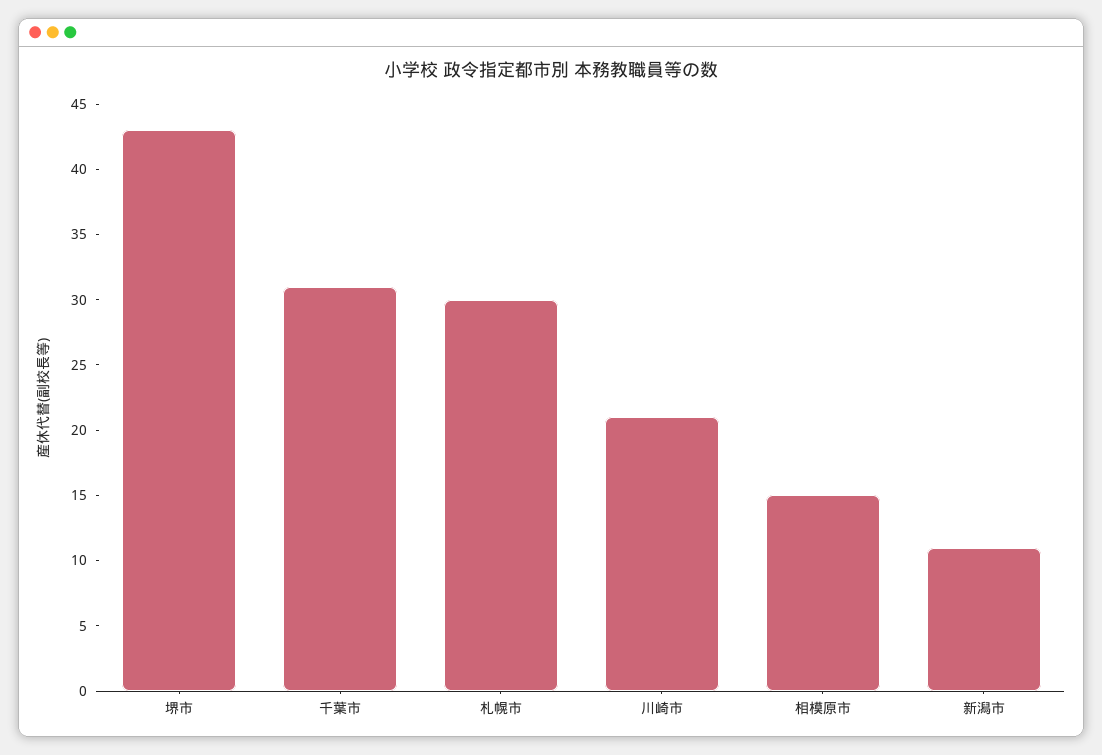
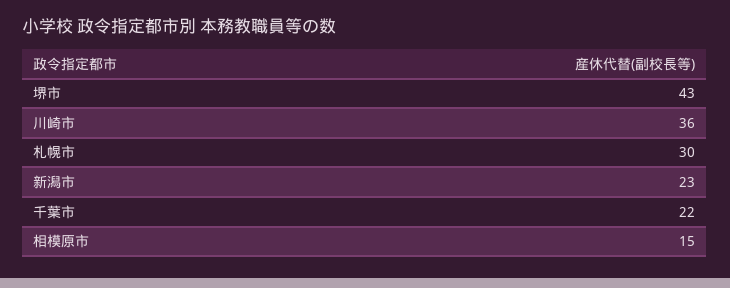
千葉市: 31 -> 22
川崎市: 21 -> 36
新潟市: 11 -> 23

